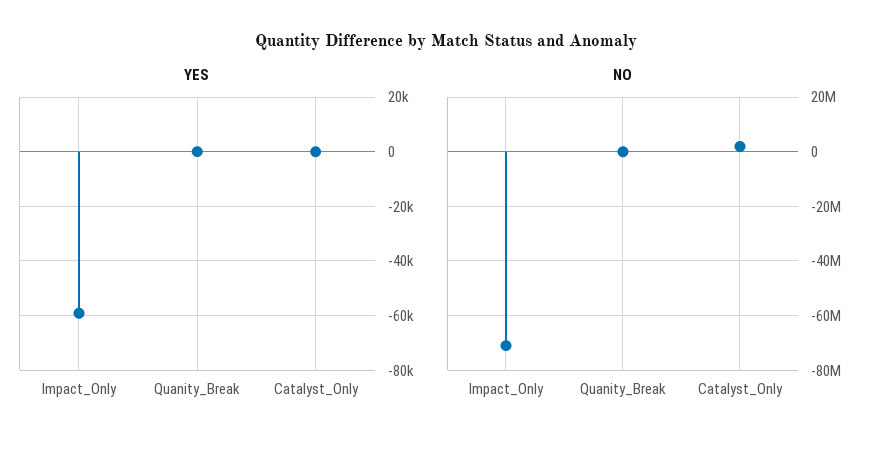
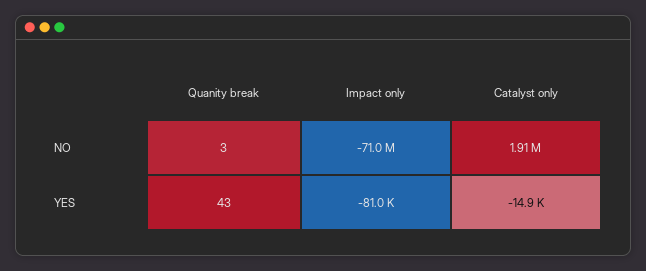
YES, Impact_Only: -60000 -> -81000
YES, Catalyst_Only: 0 -> -14900

